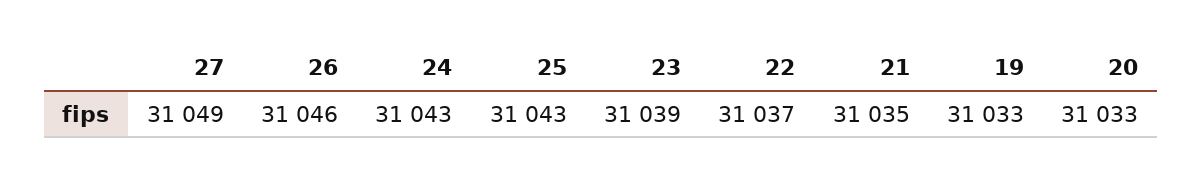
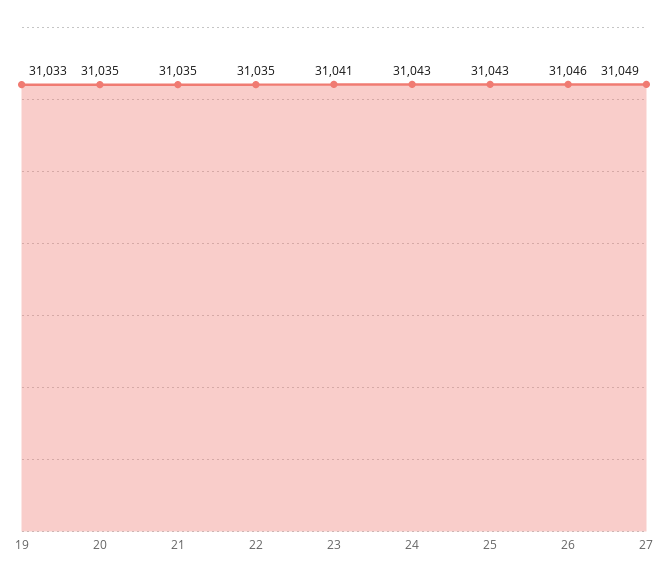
23: 31039 -> 31041
22: 31037 -> 31035
20: 31033 -> 31035

